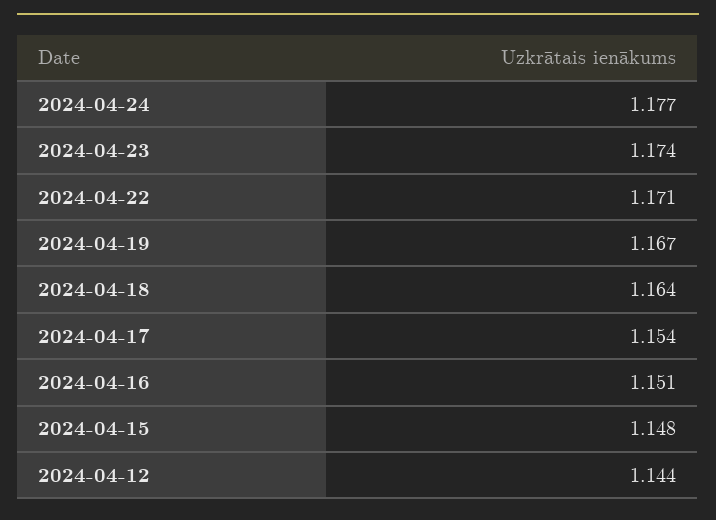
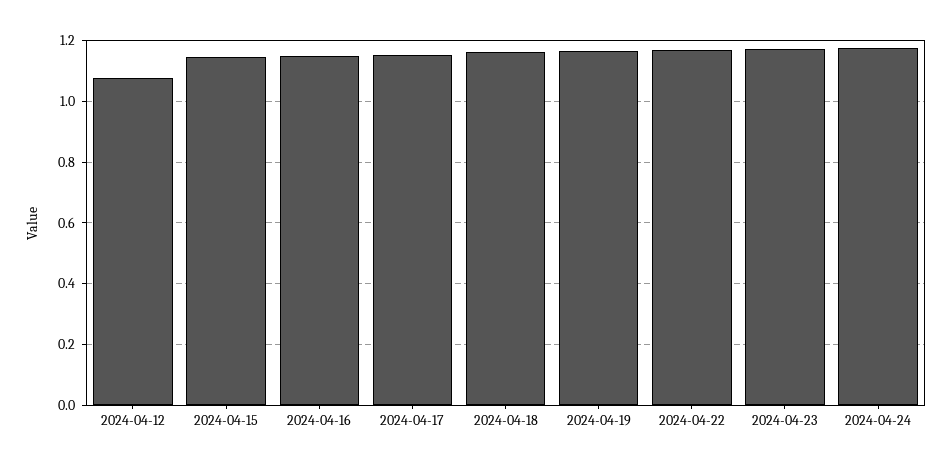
2024-04-12: 1.144 -> 1.08

